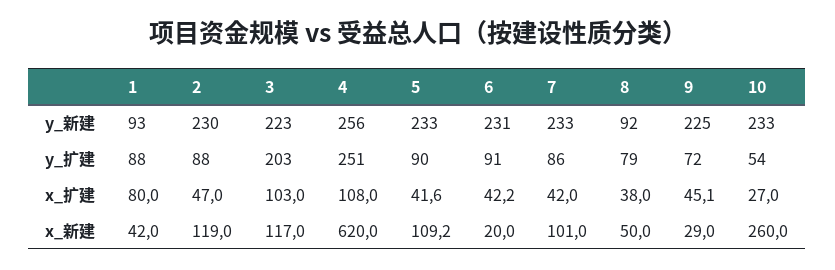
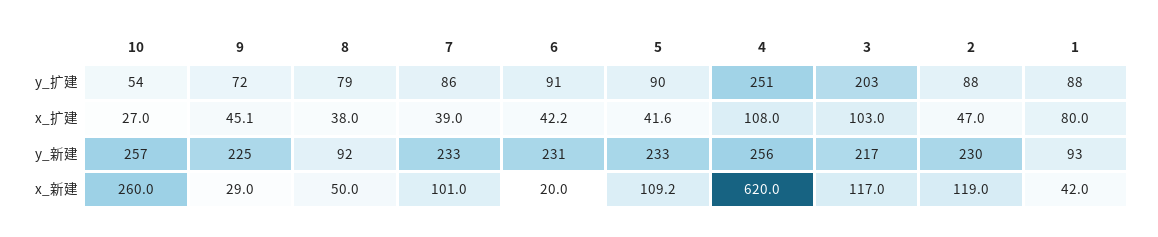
3, y_新建: 223 -> 217
10, y_新建: 233 -> 257
7, x_扩建: 42 -> 39

